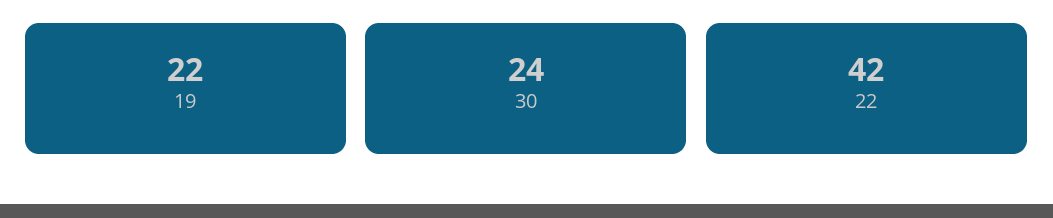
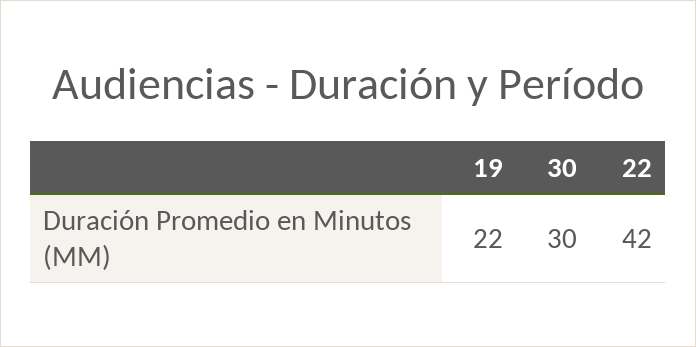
30: 24 -> 30

